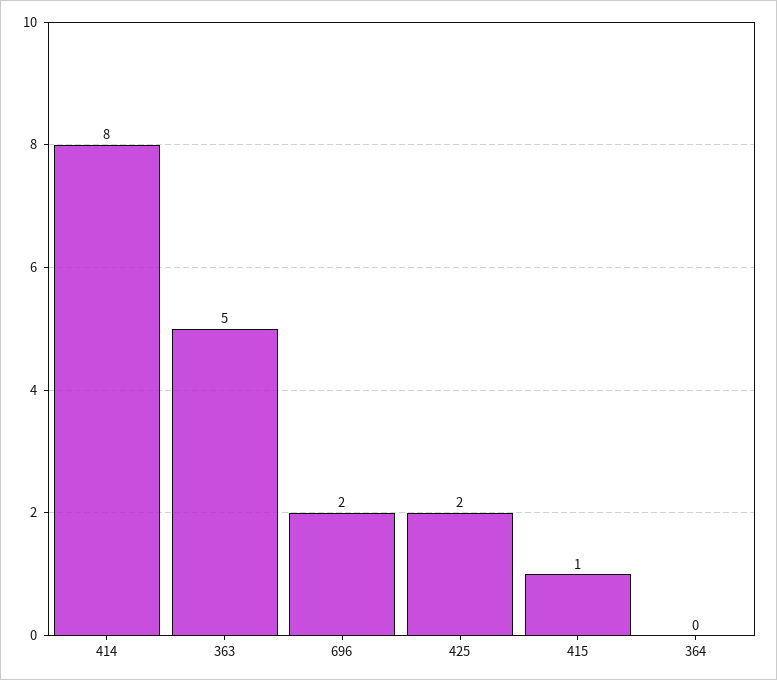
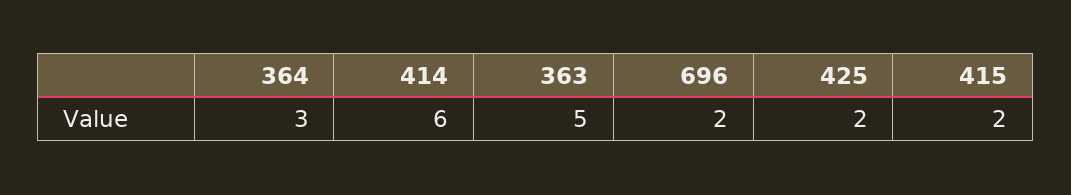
414: 8 -> 6
415: 1 -> 2
364: 0 -> 3

